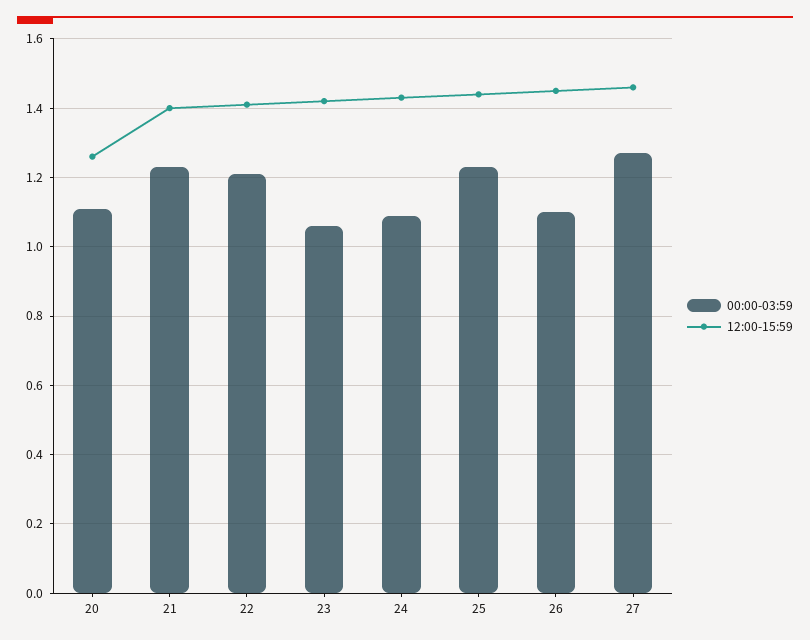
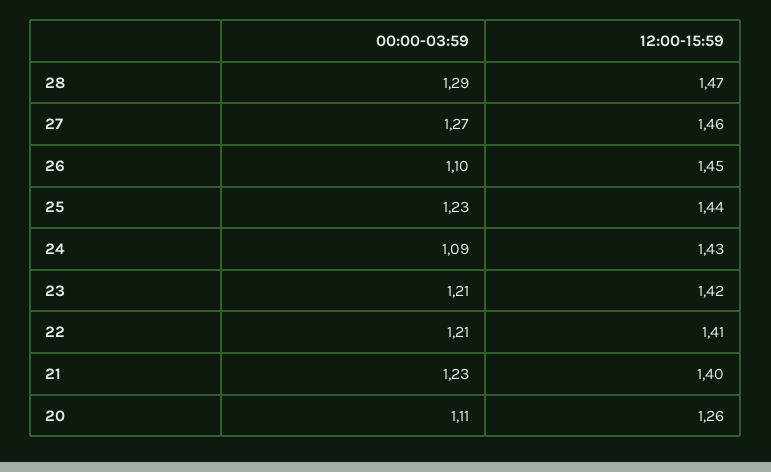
00:00-03:59, 23: 1.05 -> 1.21
00:00-03:59, 28: none -> 1.29
12:00-15:59, 28: none -> 1.47

